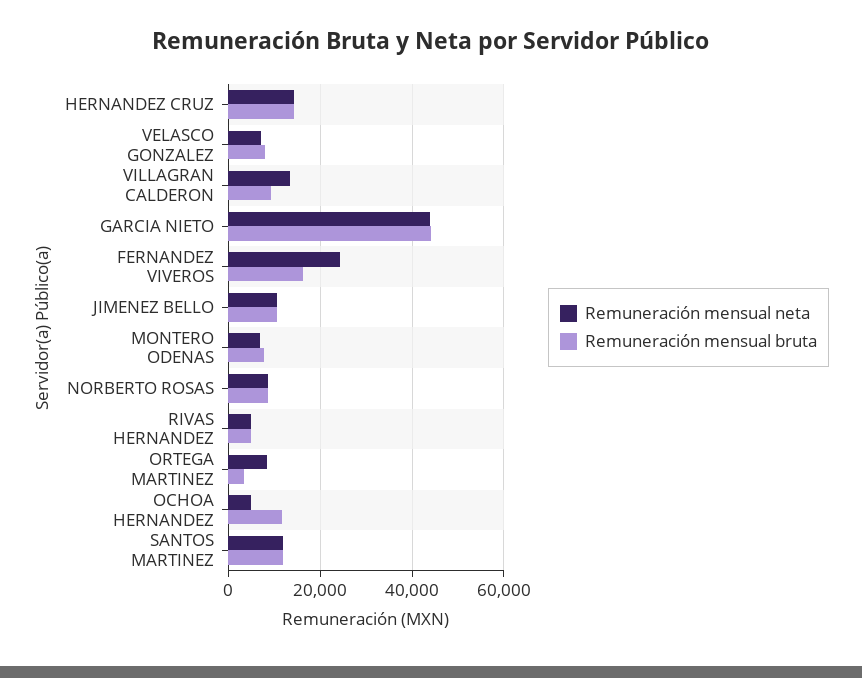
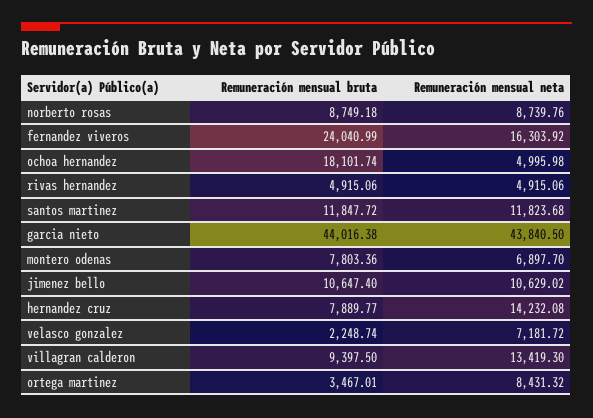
Remuneración mensual bruta, HERNANDEZ CRUZ: 14000 -> 7889.77
Remuneración mensual bruta, VELASCO GONZALEZ: 8000 -> 2248.74
Remuneración mensual neta, FERNANDEZ VIVEROS: 24000 -> 16303.92
Remuneración mensual bruta, FERNANDEZ VIVEROS: 16000 -> 24040.99
Remuneración mensual bruta, OCHOA HERNANDEZ: 12000 -> 18101.74

